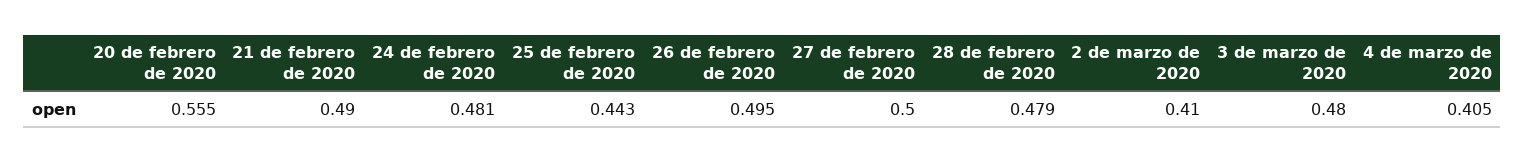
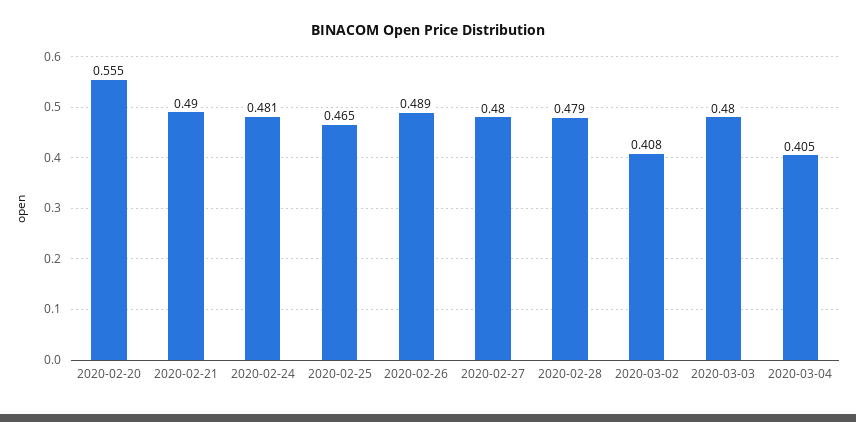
25 de febrero de 2020: 0.443 -> 0.465
26 de febrero de 2020: 0.495 -> 0.489
27 de febrero de 2020: 0.5 -> 0.48
2 de marzo de 2020: 0.41 -> 0.408

